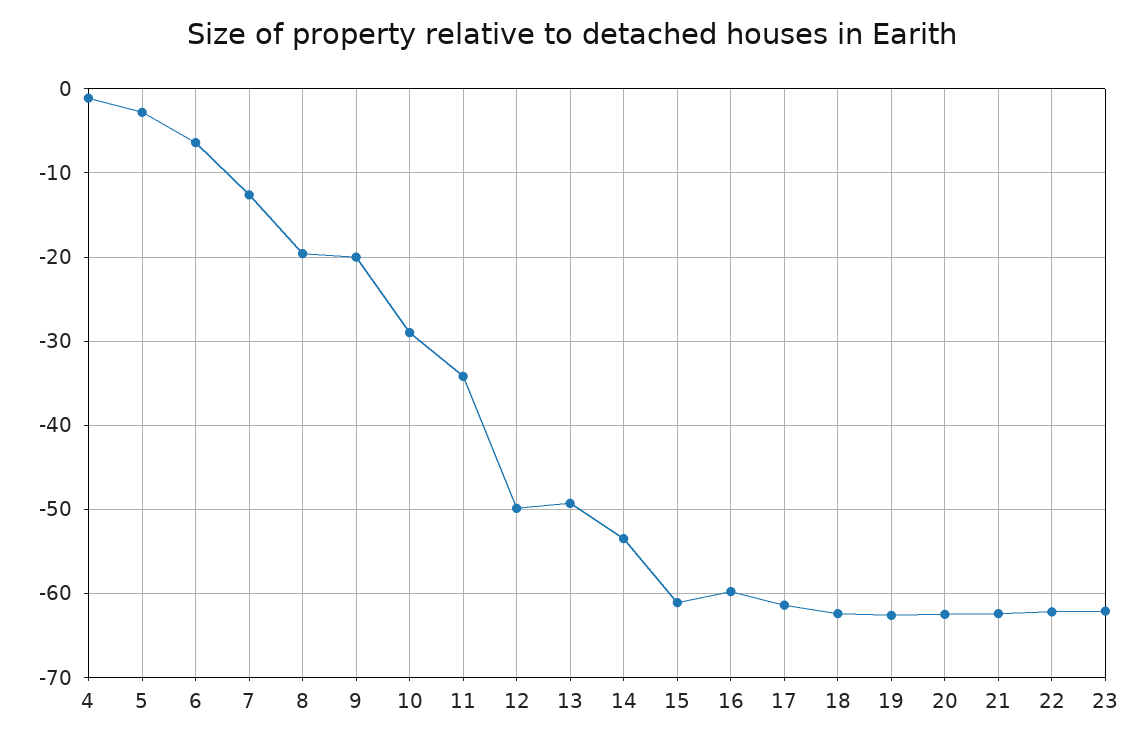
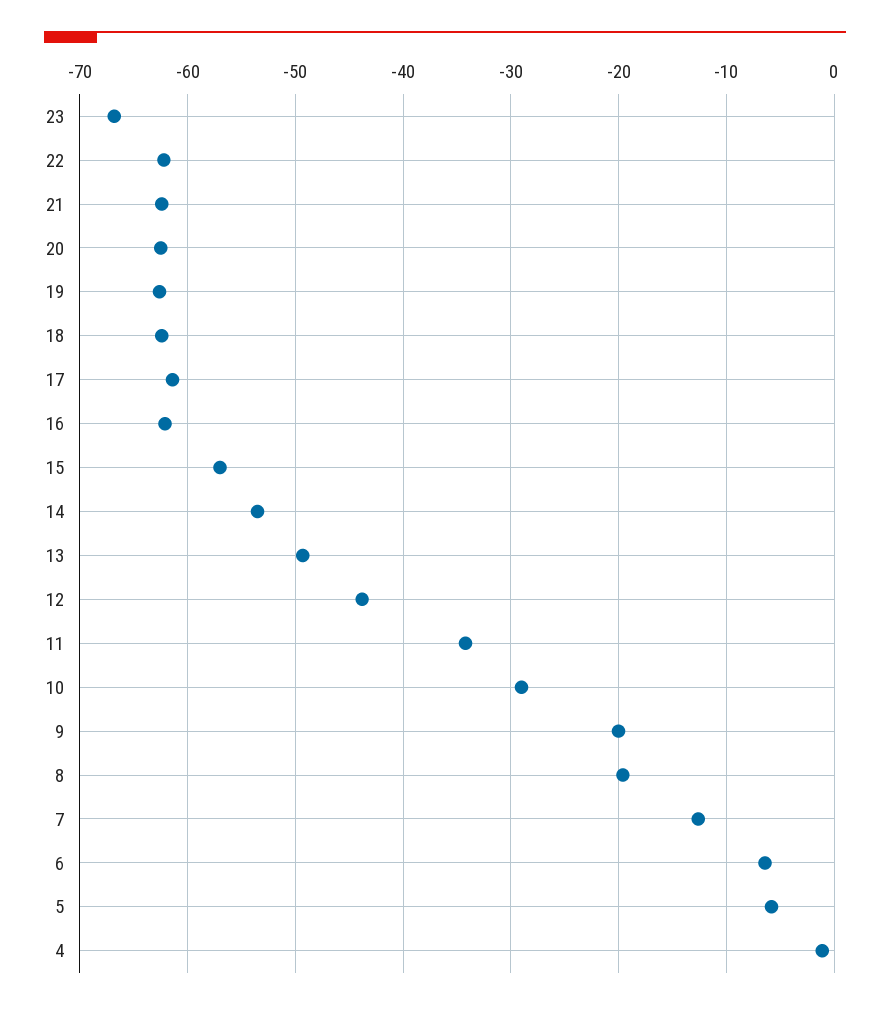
5: -3 -> -6
12: -50 -> -44
15: -61 -> -57
16: -60 -> -62
23: -62 -> -67

